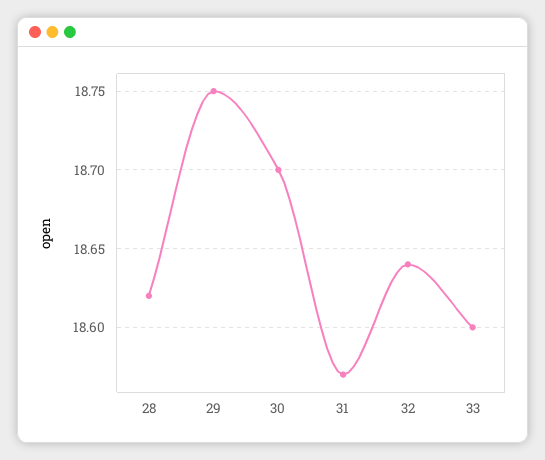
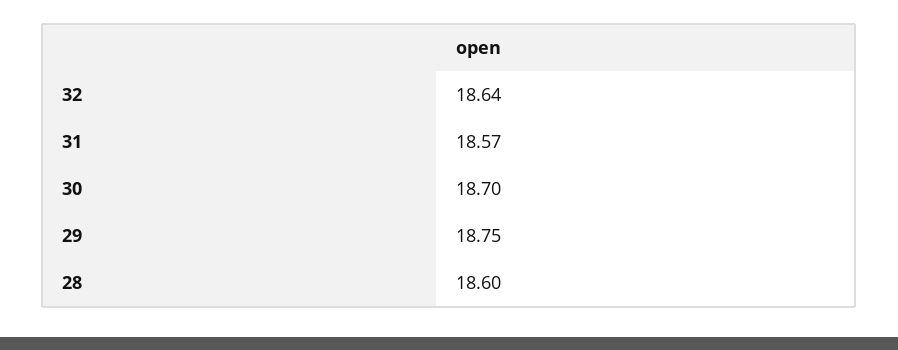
28: 18.62 -> 18.6
33: 18.6 -> none

